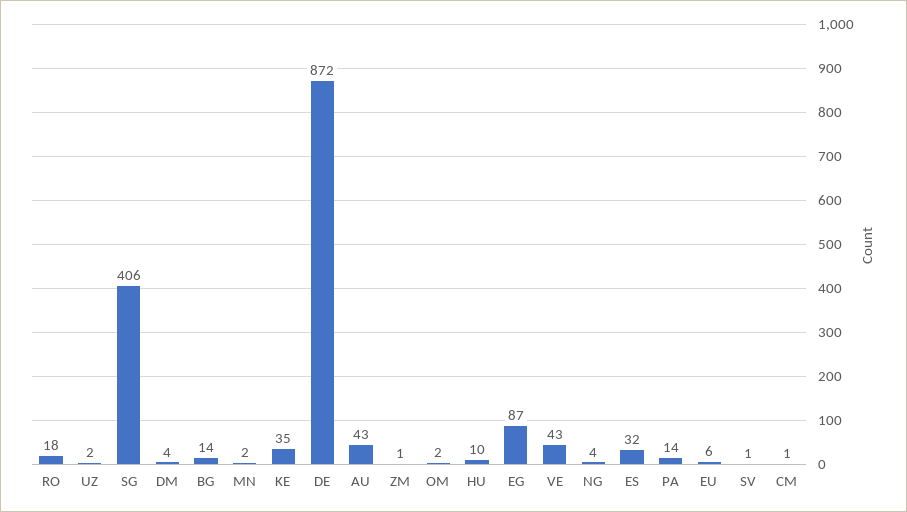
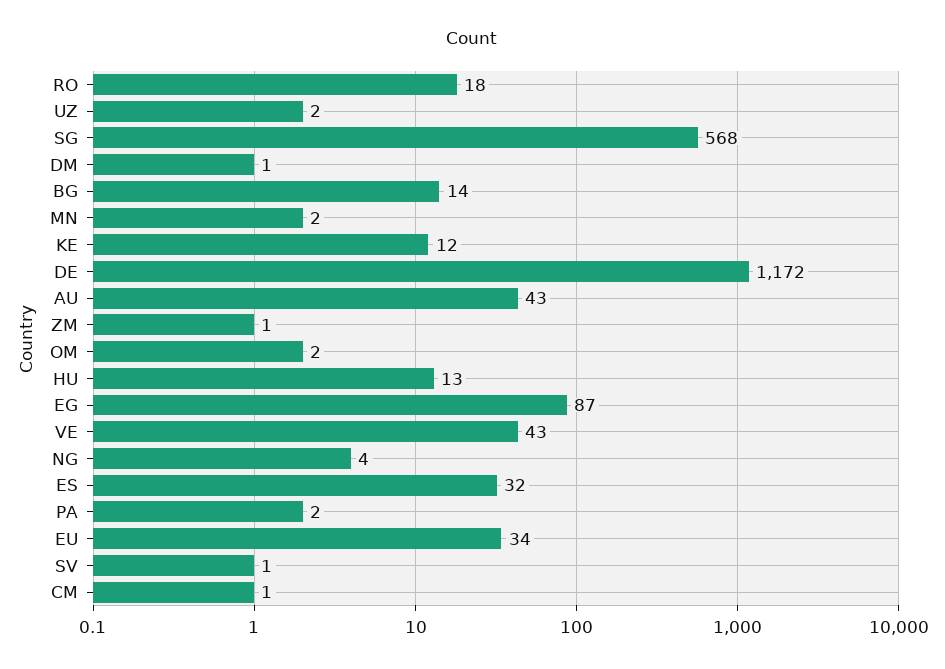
SG: 406 -> 568
DM: 4 -> 1
KE: 35 -> 12
DE: 872 -> 1172
HU: 10 -> 13
PA: 14 -> 2
EU: 6 -> 34

